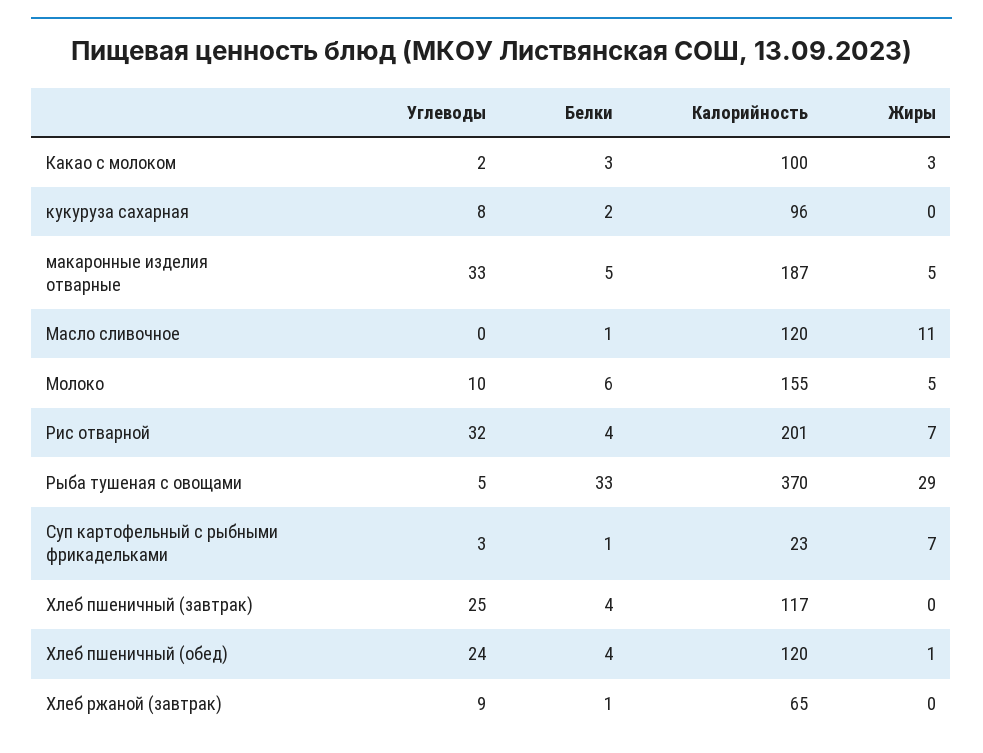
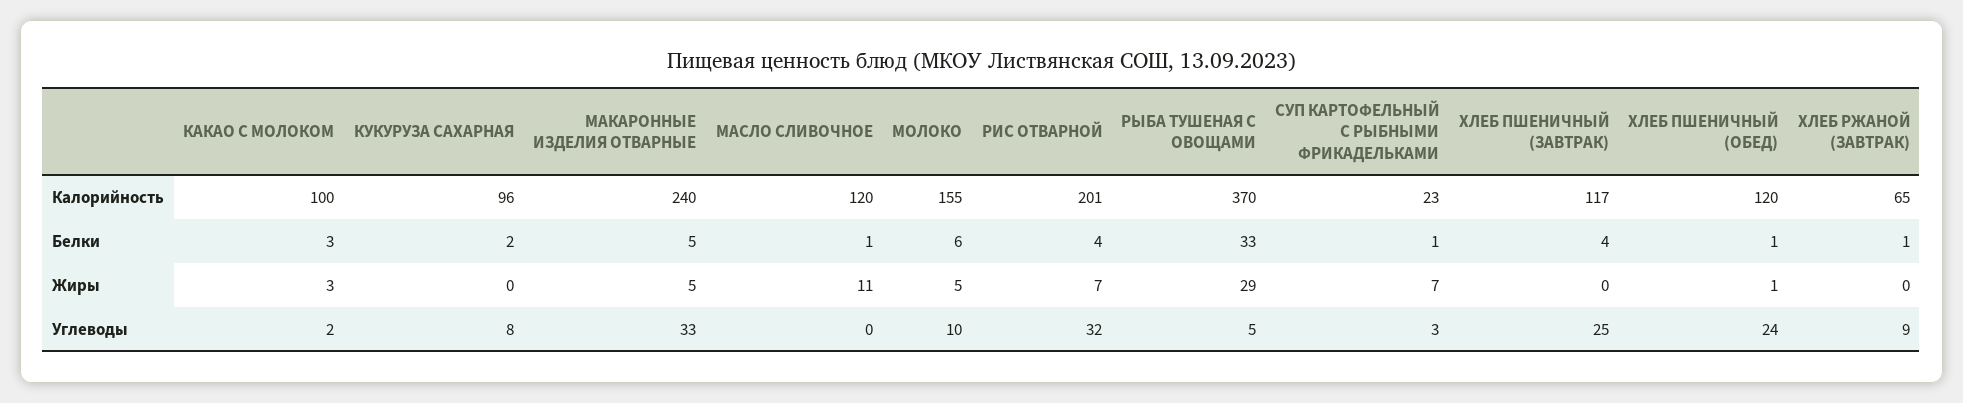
Калорийность, макаронные изделия отварные: 187 -> 240
Белки, Хлеб пшеничный (обед): 4 -> 1

